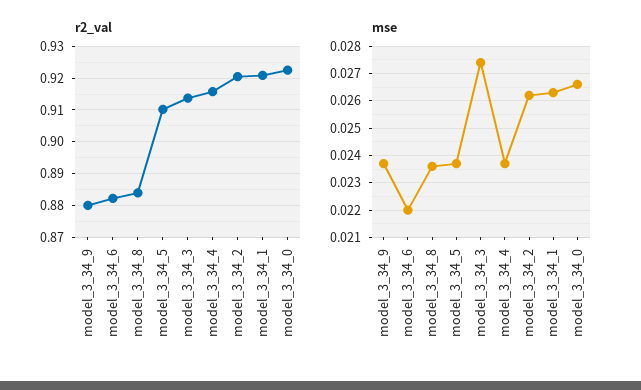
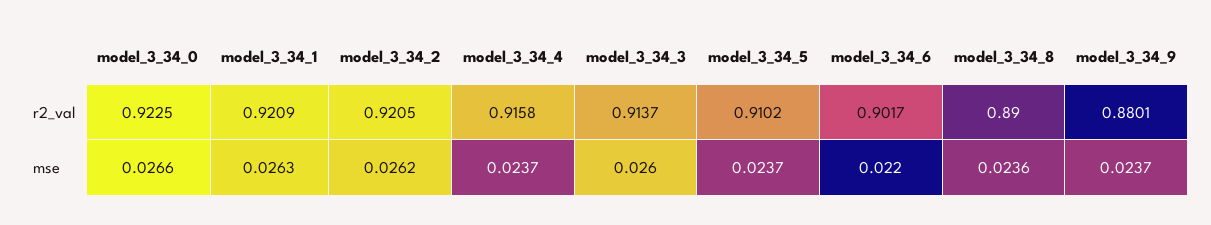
r2_val, model_3_34_6: 0.882 -> 0.9017
r2_val, model_3_34_8: 0.884 -> 0.89
mse, model_3_34_3: 0.0275 -> 0.026

